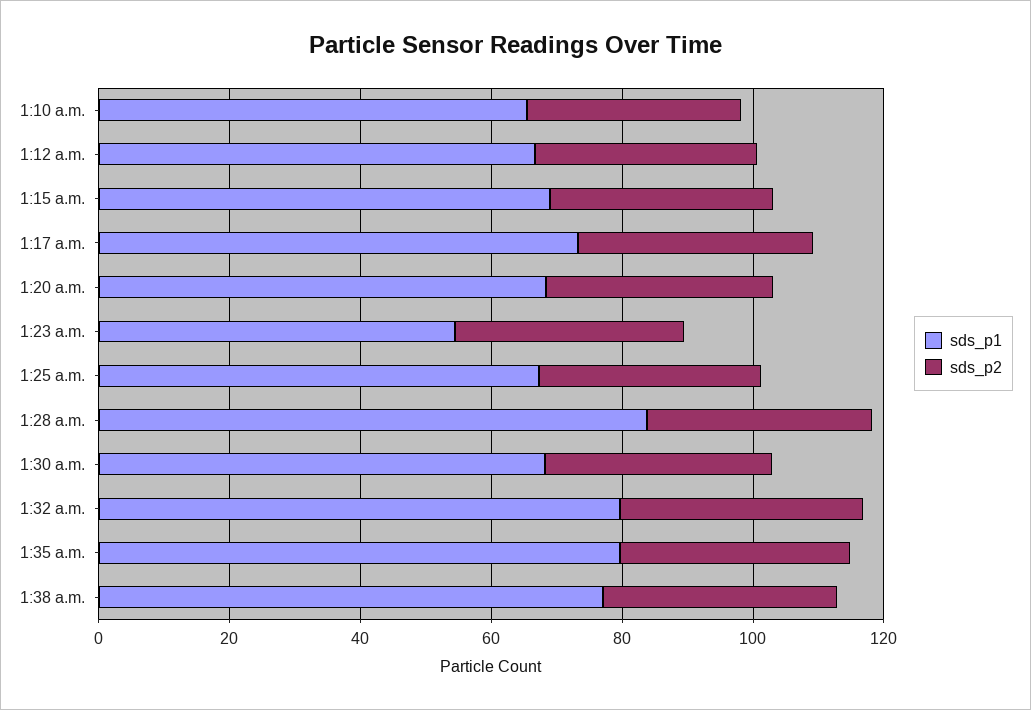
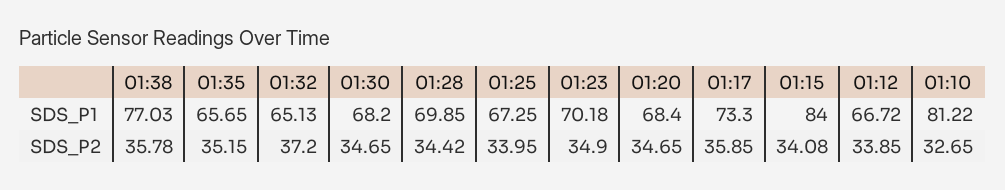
sds_p1, 1:10 a.m.: 65 -> 81.22
sds_p1, 1:15 a.m.: 70 -> 84
sds_p1, 1:23 a.m.: 55 -> 70.18
sds_p1, 1:28 a.m.: 85 -> 69.85
sds_p1, 1:32 a.m.: 80 -> 65.13
sds_p1, 1:35 a.m.: 80 -> 65.65

